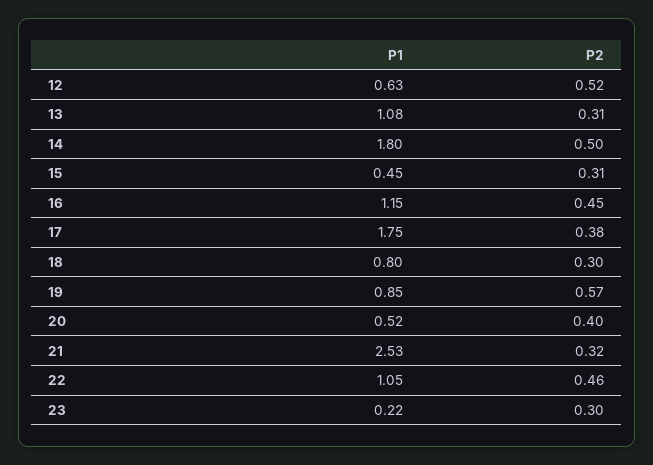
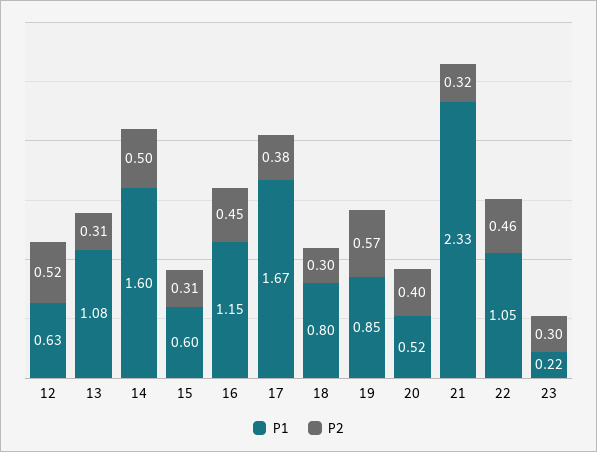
P1, 14: 1.8 -> 1.6
P1, 15: 0.45 -> 0.6
P1, 17: 1.75 -> 1.67
P1, 21: 2.53 -> 2.33

